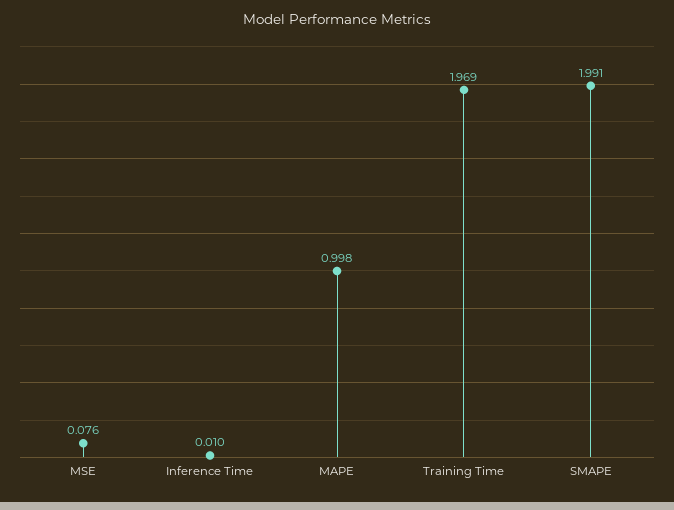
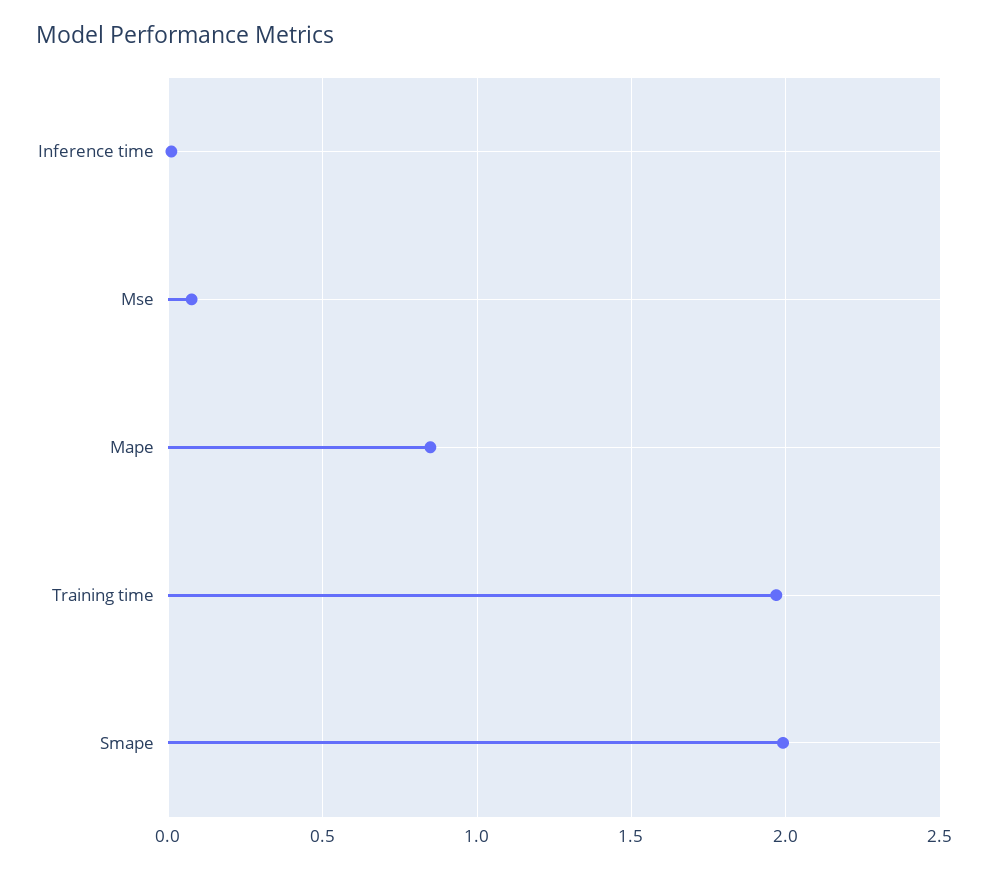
MAPE: 0.998 -> 0.85

